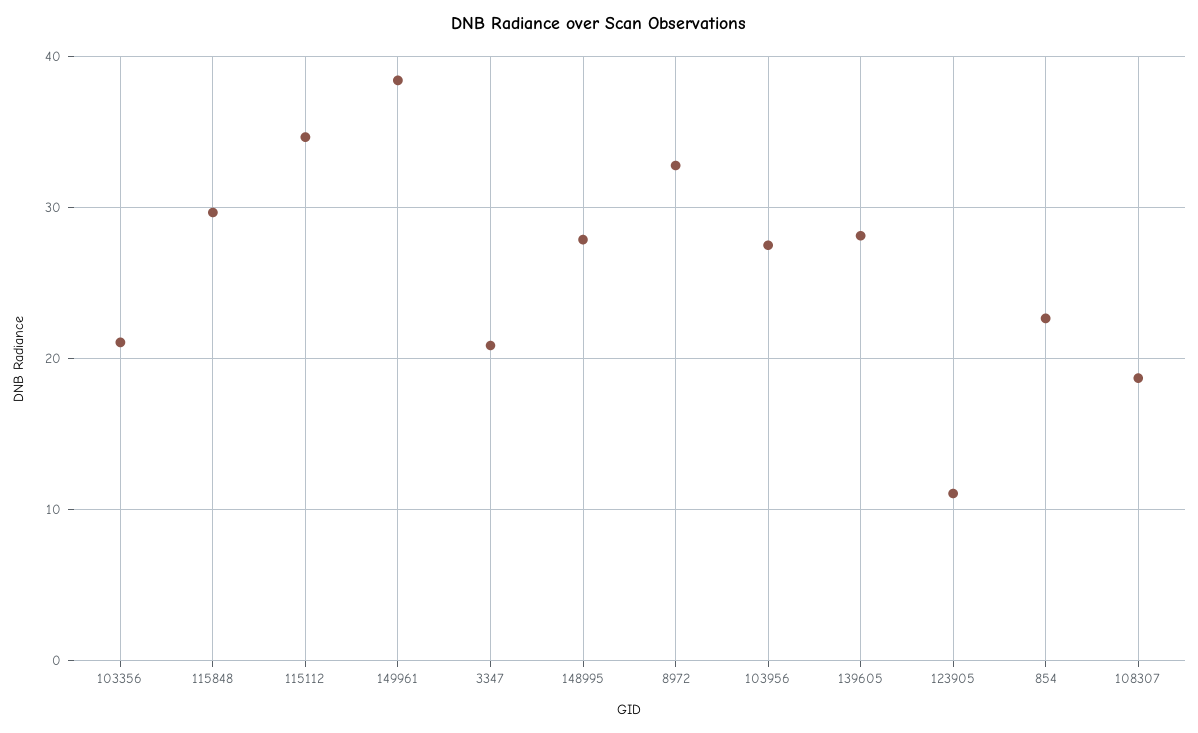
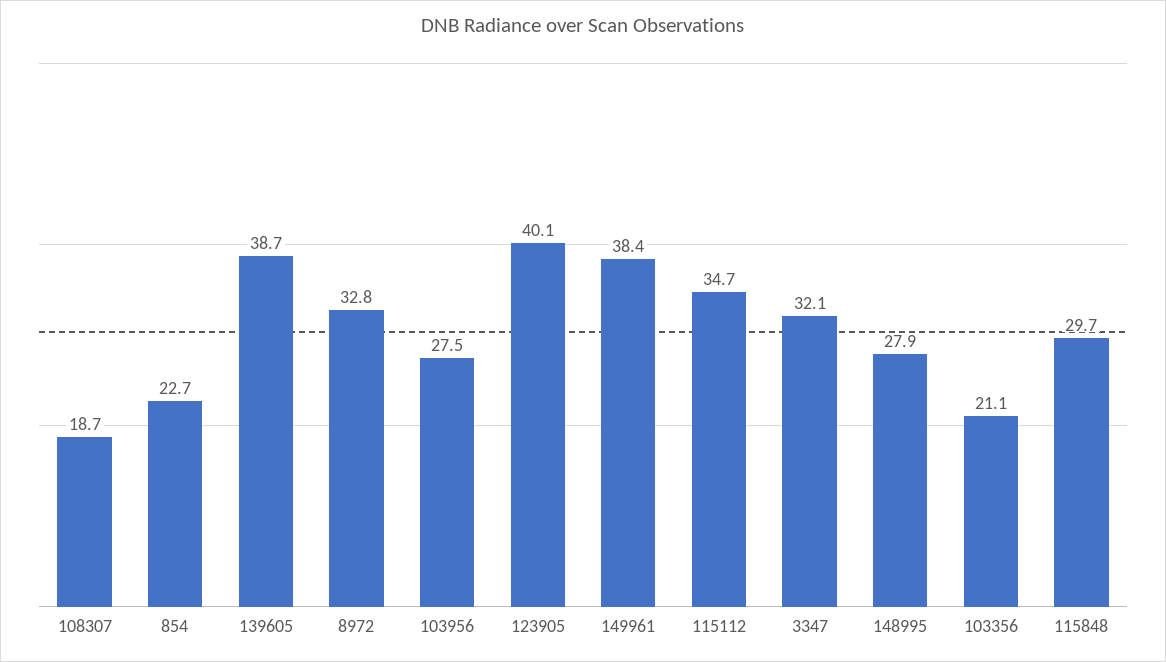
3347: 21 -> 32.1
139605: 28 -> 38.7
123905: 11 -> 40.1

